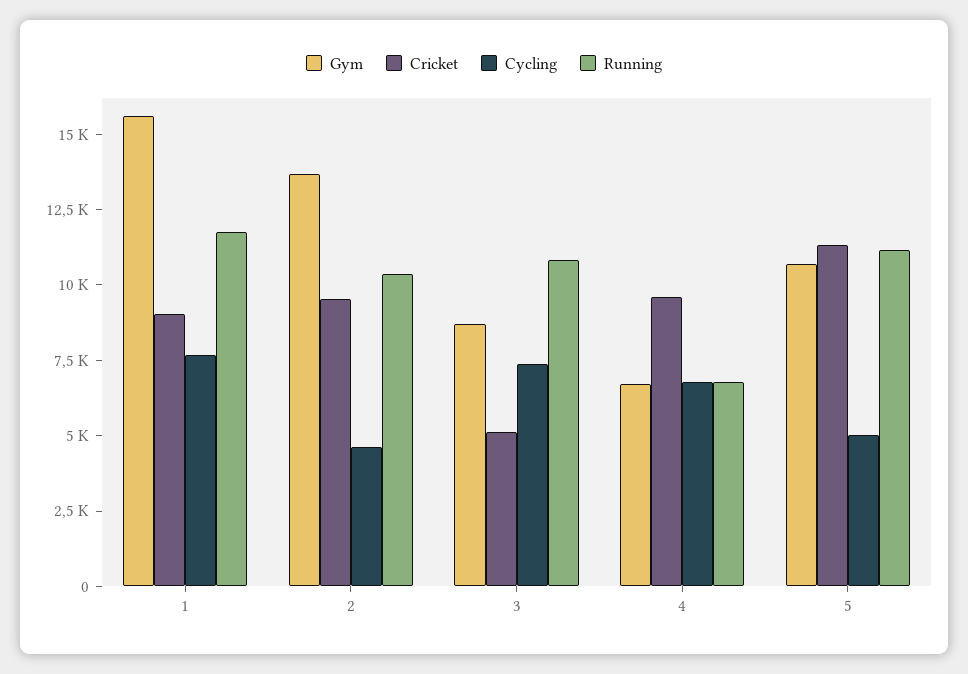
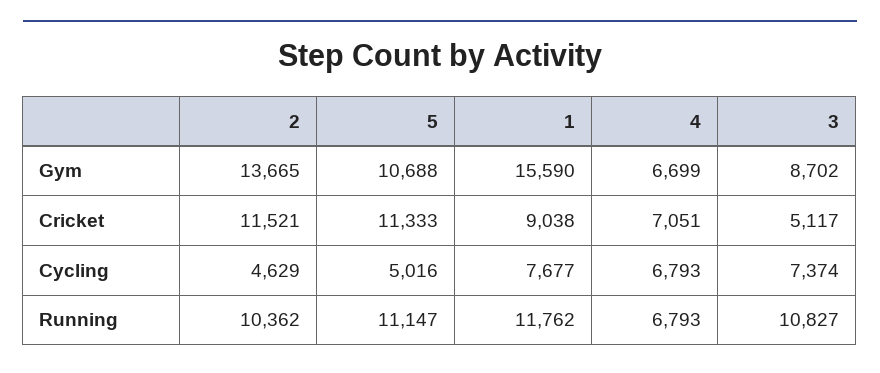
Cricket, 2: 9500 -> 11521
Cricket, 4: 9500 -> 7051

